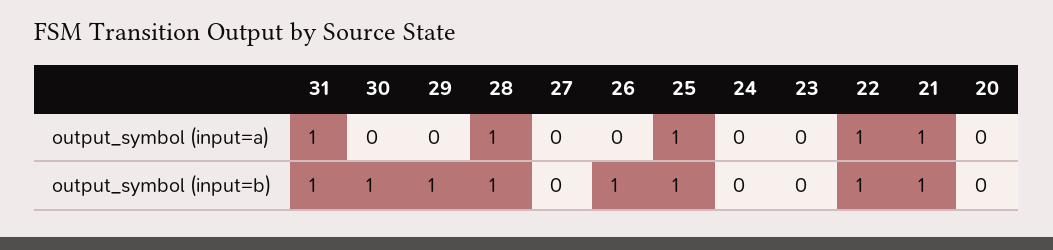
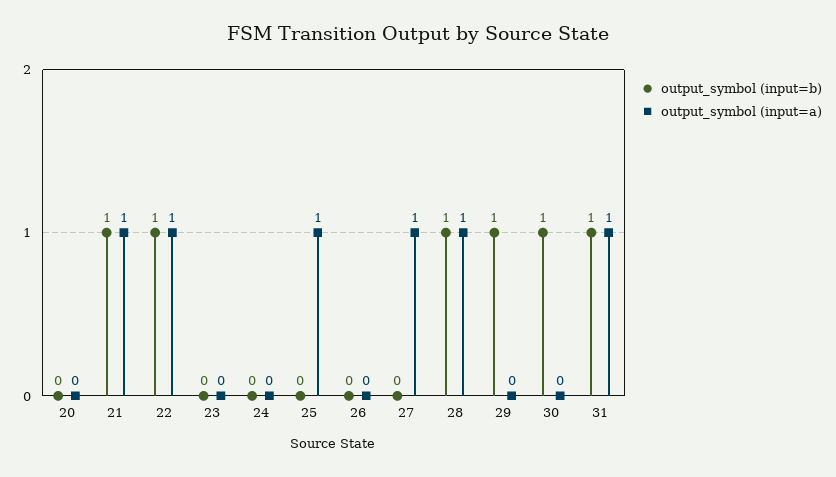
output_symbol (input=a), 27: 0 -> 1
output_symbol (input=b), 26: 1 -> 0
output_symbol (input=b), 25: 1 -> 0

